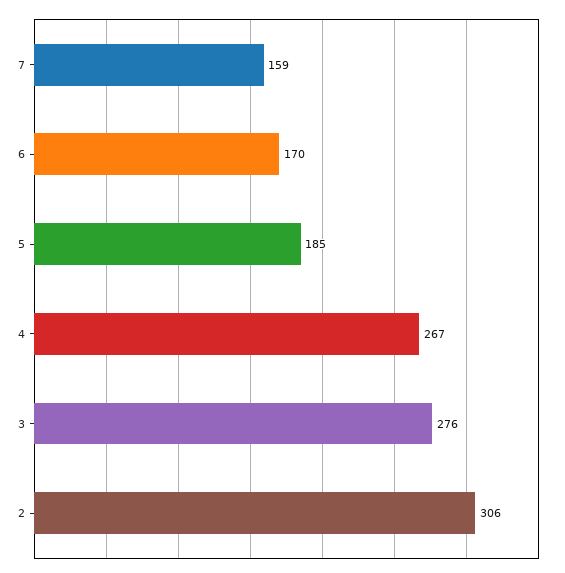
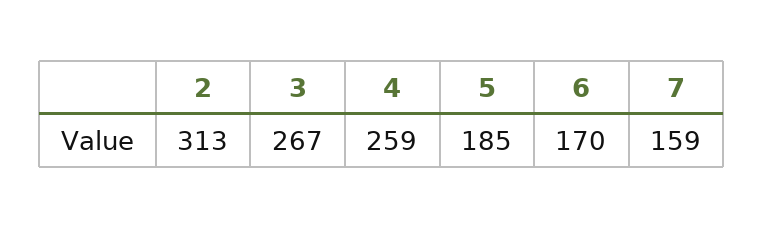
4: 267 -> 259
3: 276 -> 267
2: 306 -> 313

